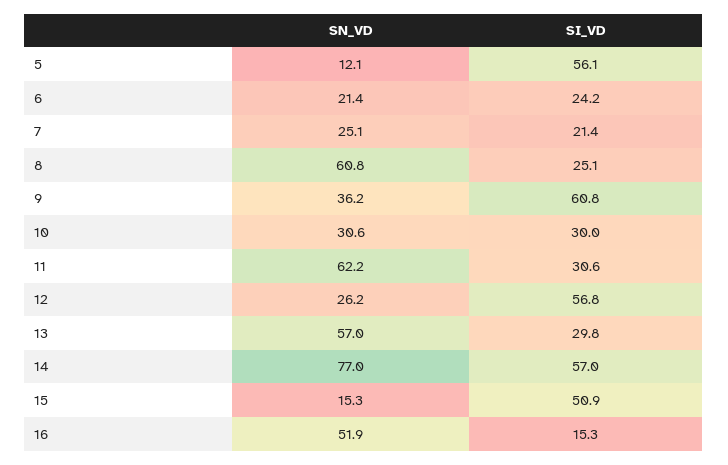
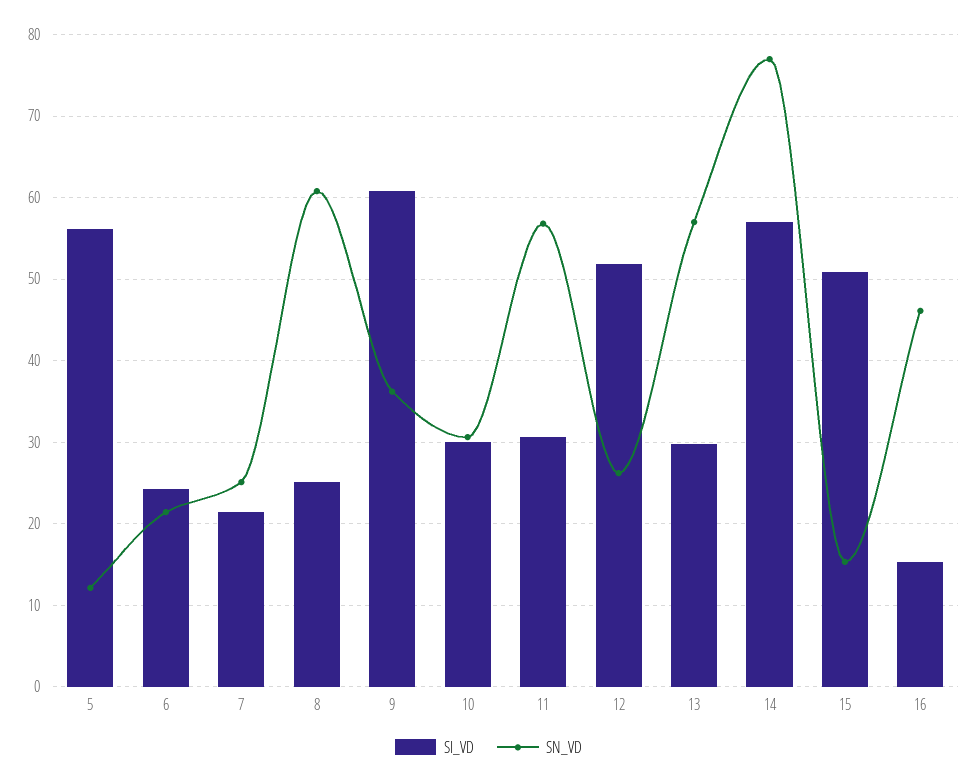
SN_VD, 11: 62.2 -> 57
SI_VD, 12: 56.8 -> 52
SN_VD, 16: 51.9 -> 46

